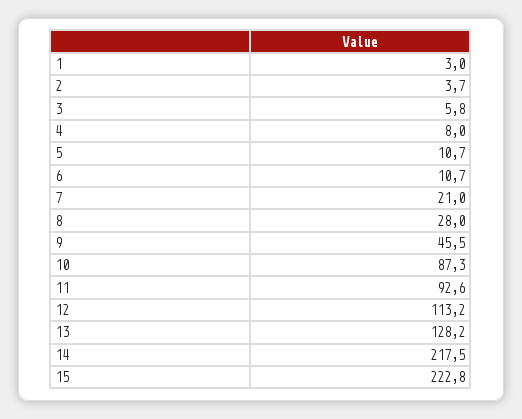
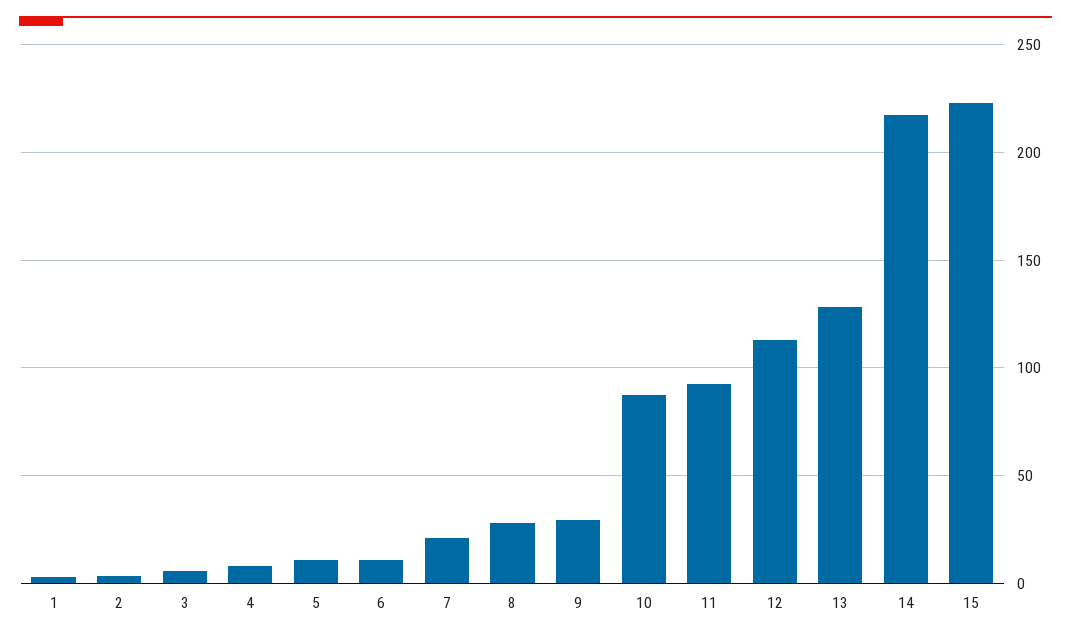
9: 45.5 -> 30

